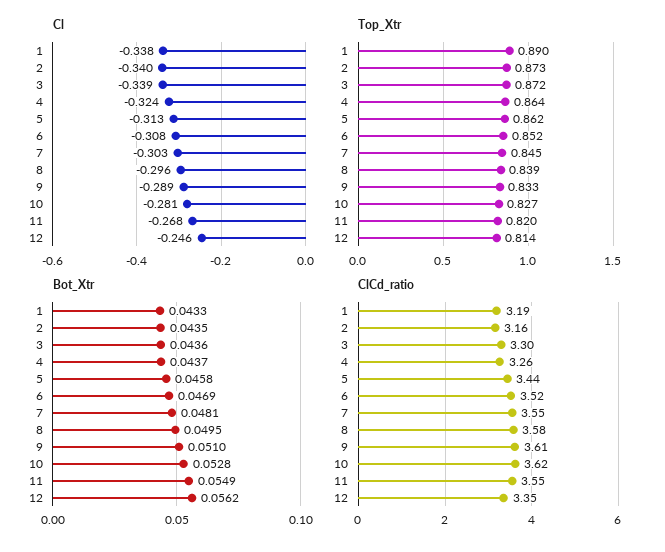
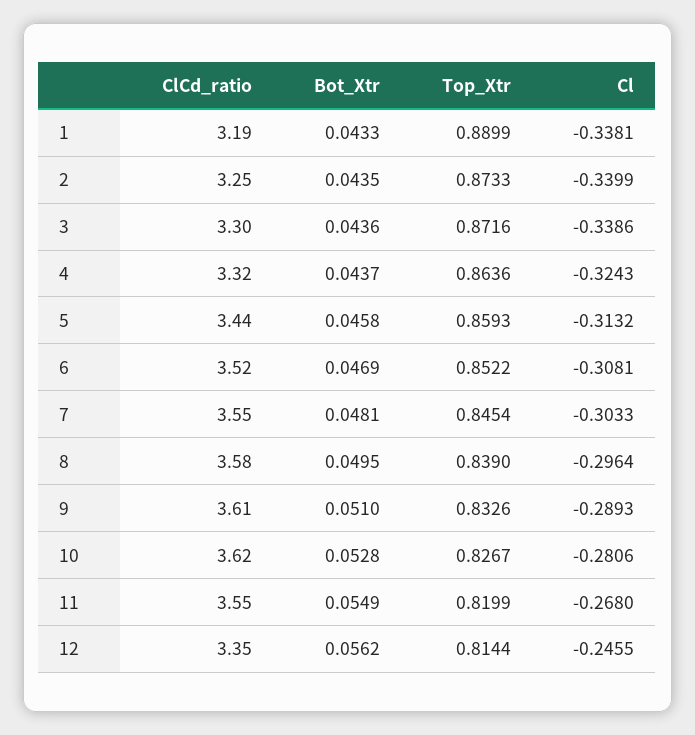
Top_Xtr, 5: 0.862 -> 0.8593
ClCd_ratio, 2: 3.16 -> 3.25
ClCd_ratio, 4: 3.26 -> 3.32

